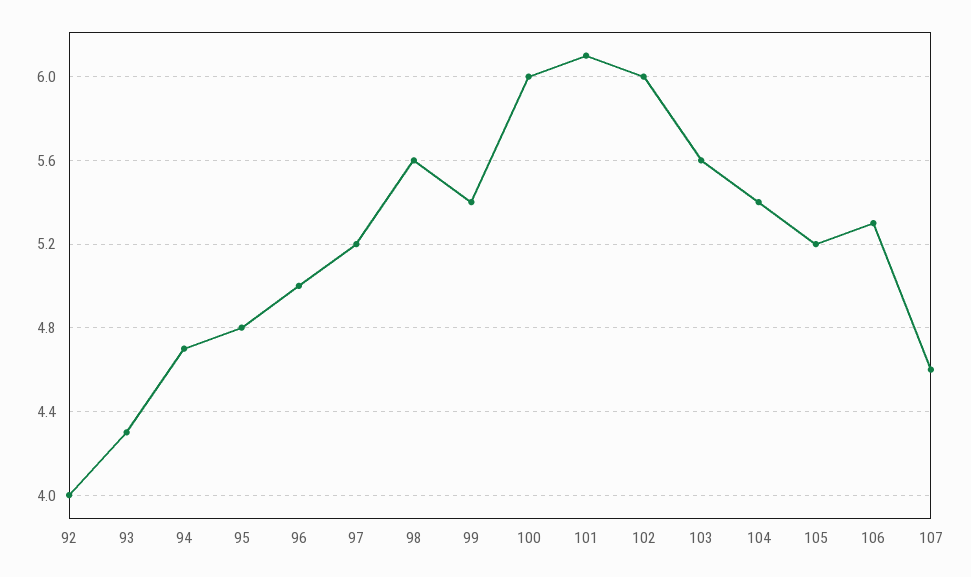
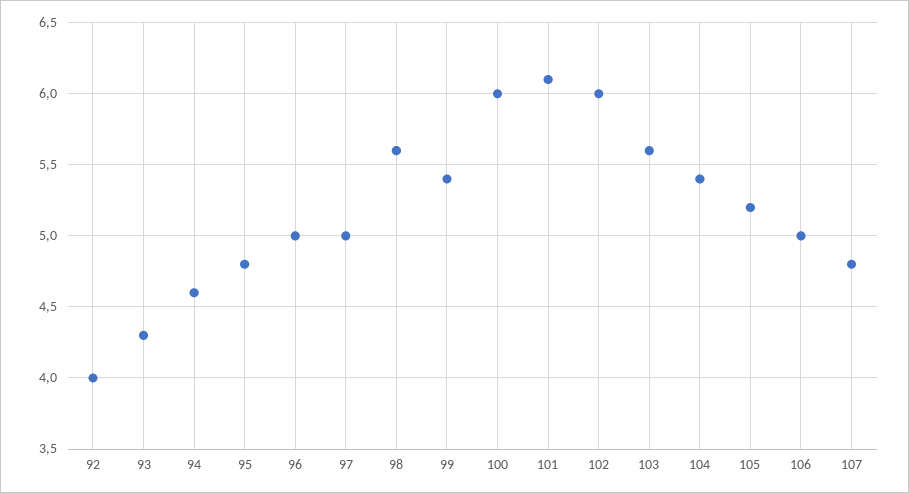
94: 4.7 -> 4.6
97: 5.2 -> 5
106: 5.3 -> 5
107: 4.6 -> 4.8

